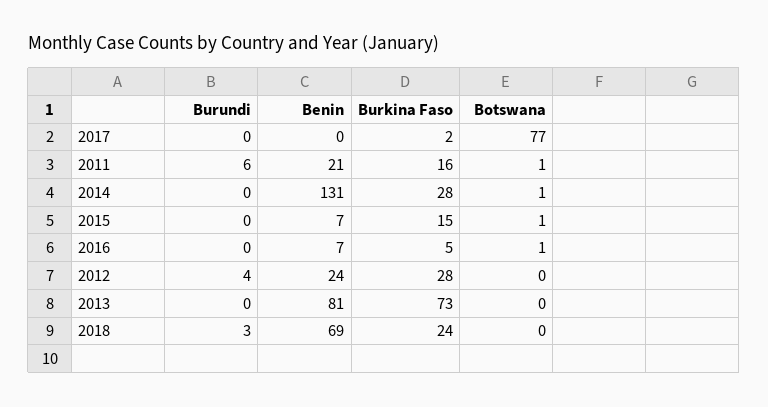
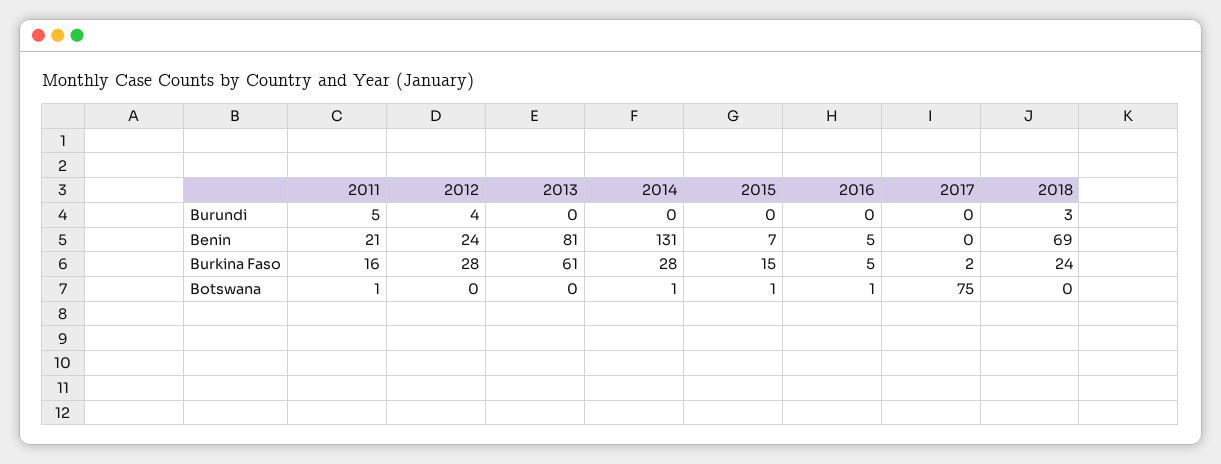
Botswana, 2017: 77 -> 75
Burundi, 2011: 6 -> 5
Benin, 2016: 7 -> 5
Burkina Faso, 2013: 73 -> 61

